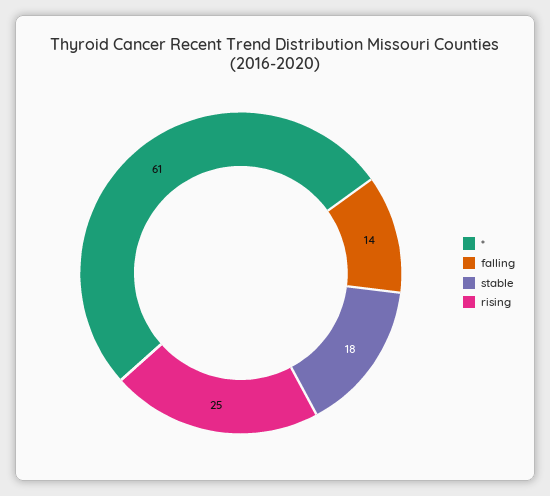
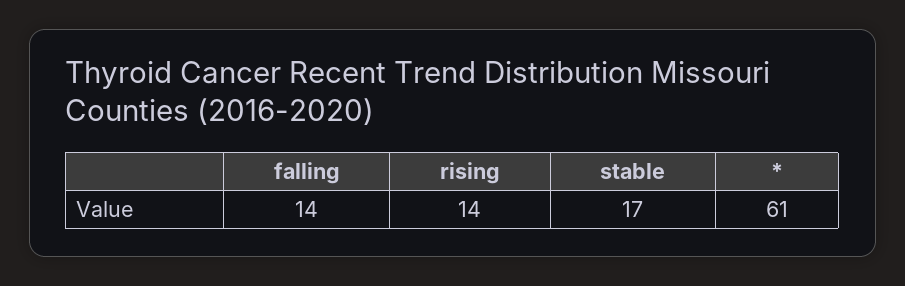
stable: 18 -> 17
rising: 25 -> 14

